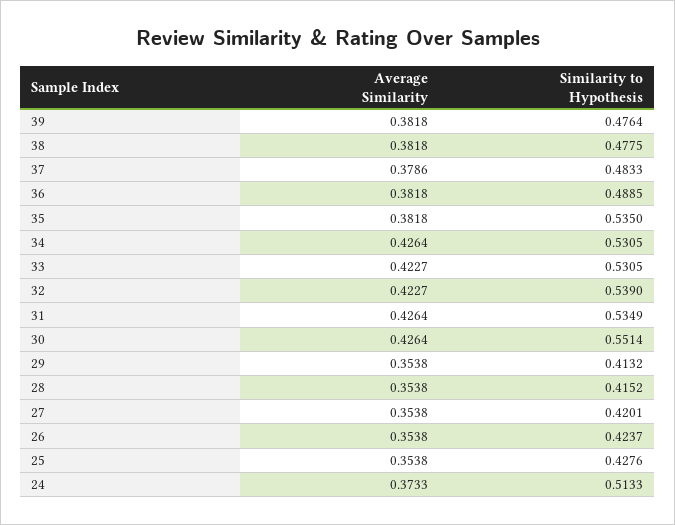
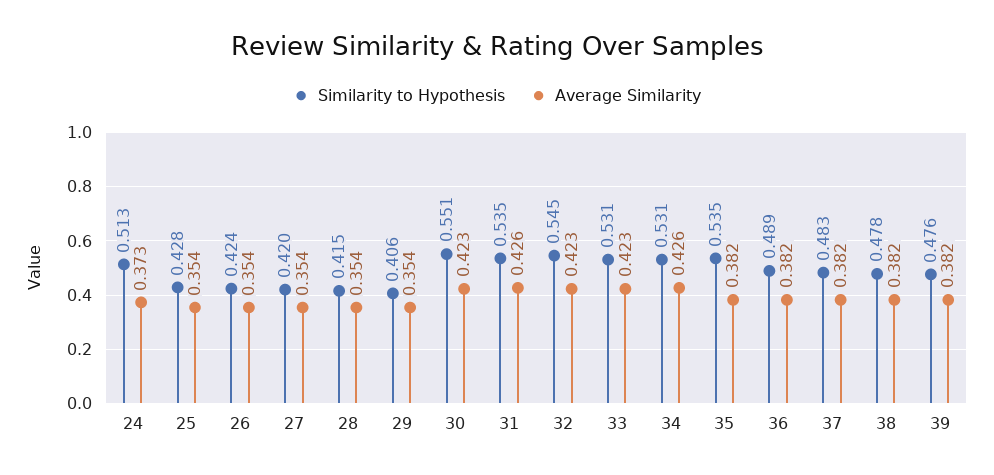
Average Similarity, 37: 0.3786 -> 0.382
Similarity to Hypothesis, 32: 0.539 -> 0.545
Average Similarity, 30: 0.4264 -> 0.423
Similarity to Hypothesis, 29: 0.4132 -> 0.406

